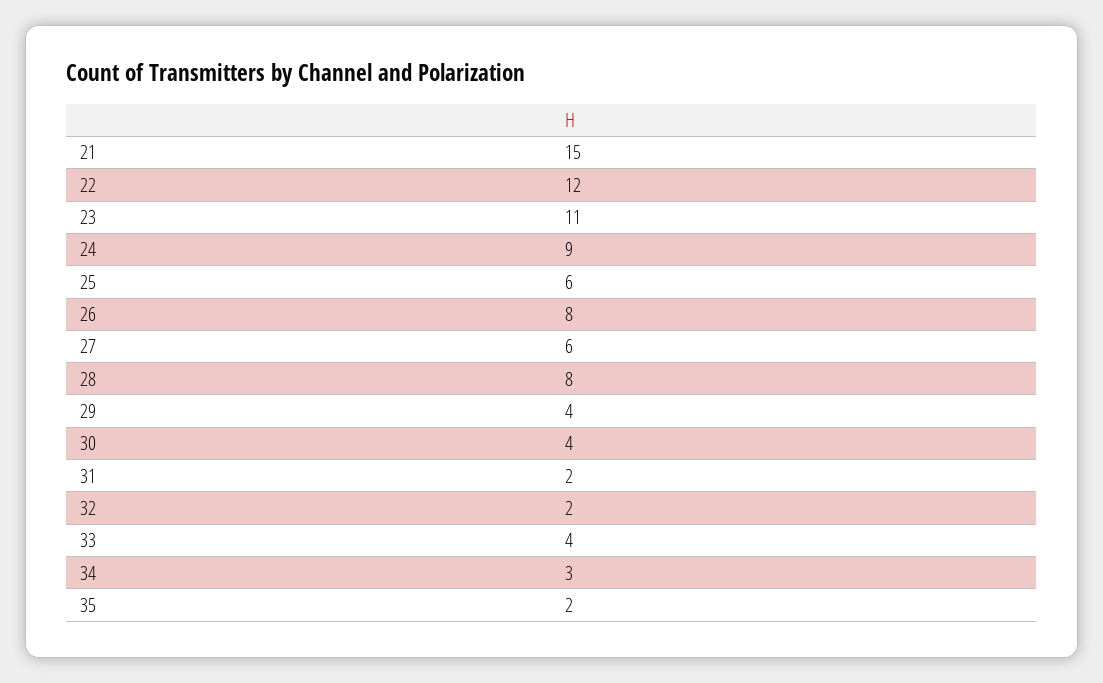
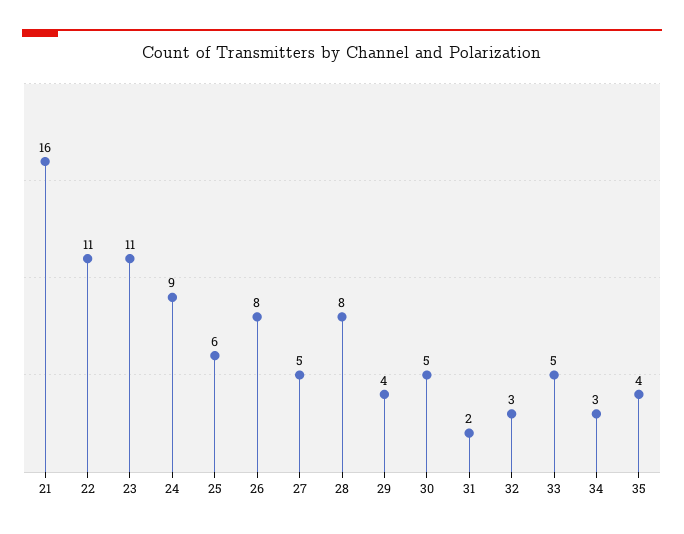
21: 15 -> 16
22: 12 -> 11
27: 6 -> 5
30: 4 -> 5
32: 2 -> 3
33: 4 -> 5
35: 2 -> 4

